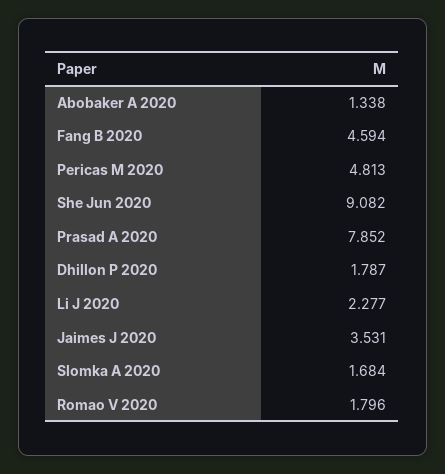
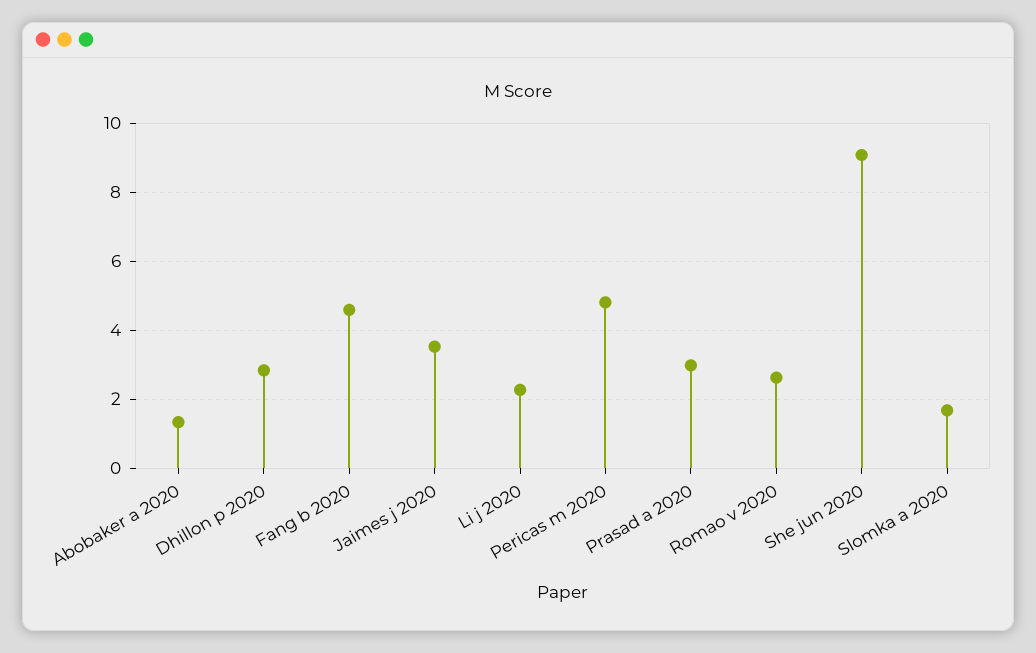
Prasad A 2020: 7.852 -> 3
Dhillon P 2020: 1.787 -> 2.8
Romao V 2020: 1.796 -> 2.6

